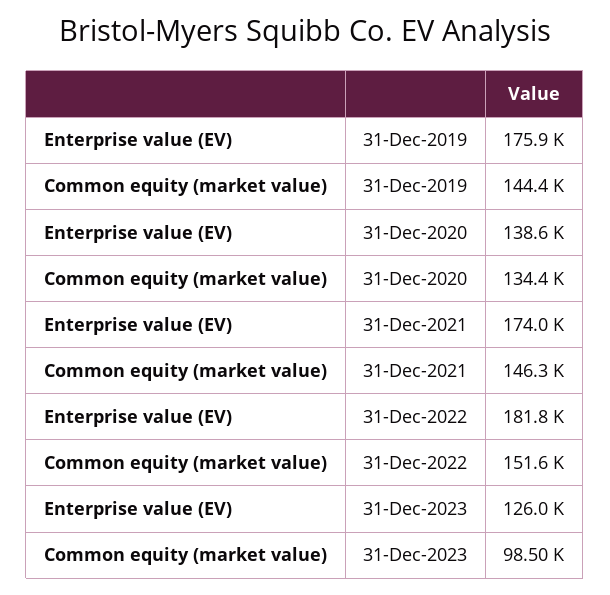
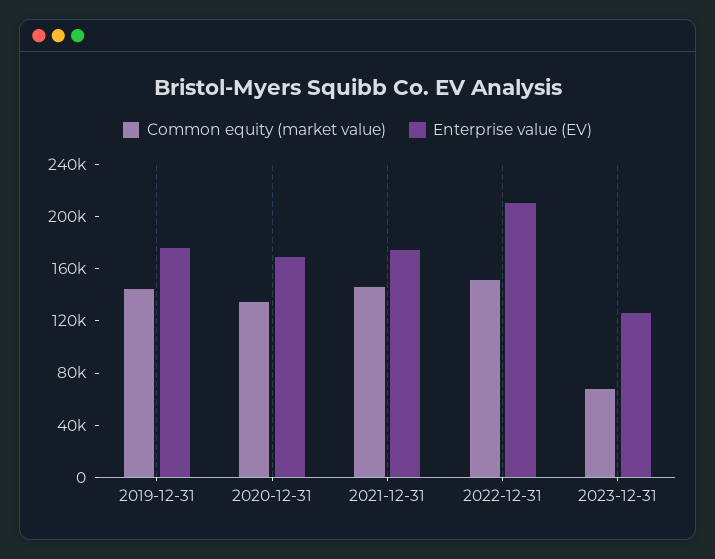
Enterprise value (EV), 31-Dec-2020: 138600 -> 170000
Enterprise value (EV), 31-Dec-2022: 181800 -> 210000
Common equity (market value), 31-Dec-2023: 98500 -> 70000

